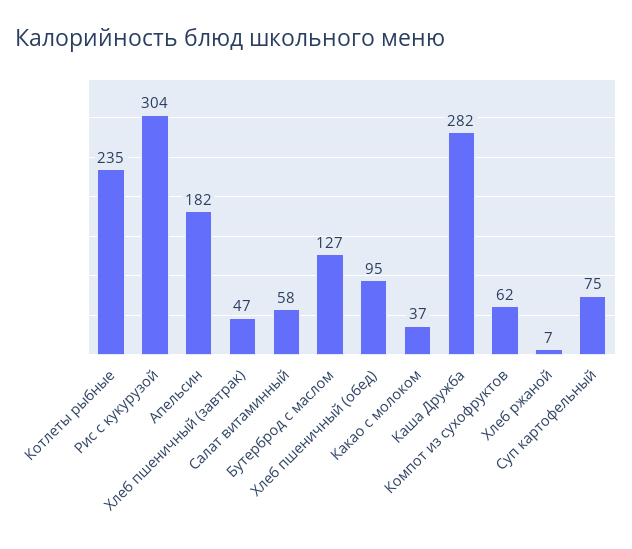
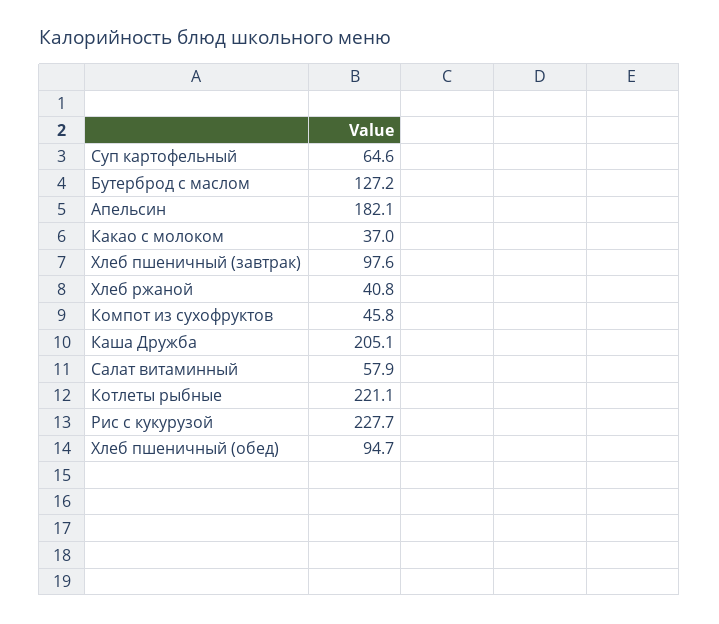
Котлеты рыбные: 235 -> 221.1
Рис с кукурузой: 304 -> 227.7
Хлеб пшеничный (завтрак): 47 -> 97.6
Каша Дружба: 282 -> 205.1
Компот из сухофруктов: 62 -> 45.8
Хлеб ржаной: 7 -> 40.8
Суп картофельный: 75 -> 64.6

